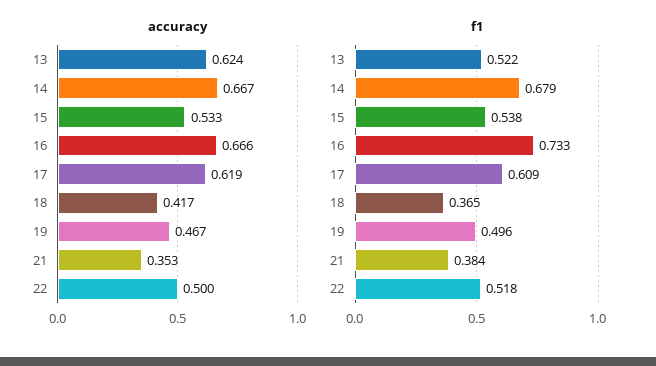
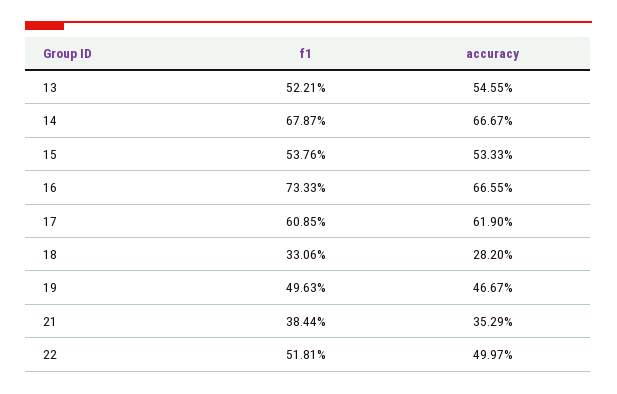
accuracy, 13: 0.624 -> 0.5455
accuracy, 18: 0.417 -> 0.282
f1, 18: 0.365 -> 0.3306

